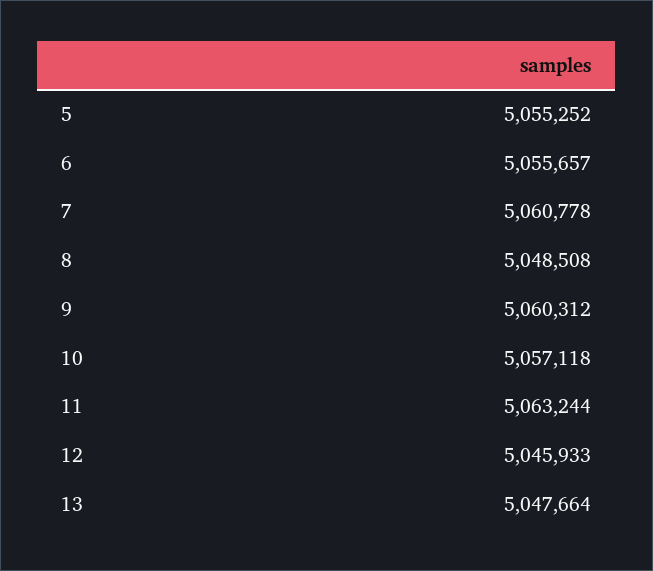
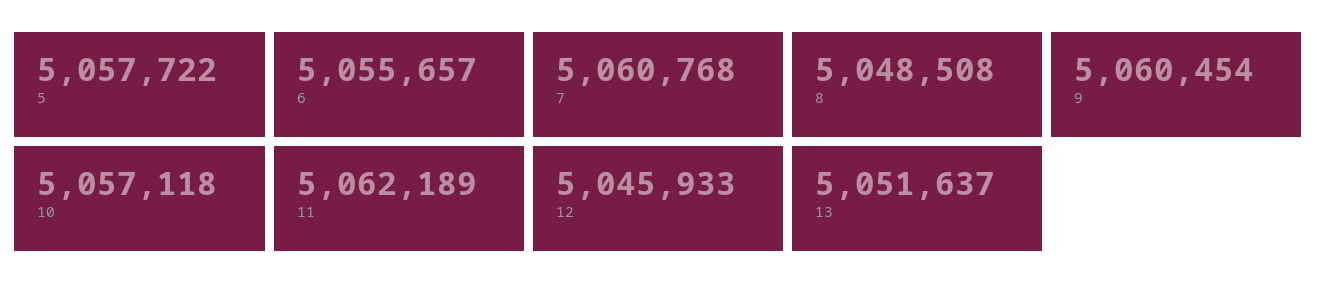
5: 5055252 -> 5057722
7: 5060778 -> 5060768
9: 5060312 -> 5060454
11: 5063244 -> 5062189
13: 5047664 -> 5051637

